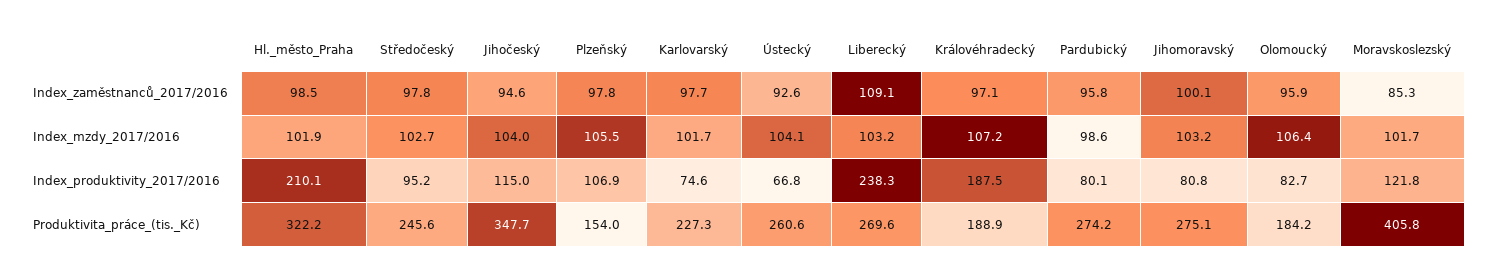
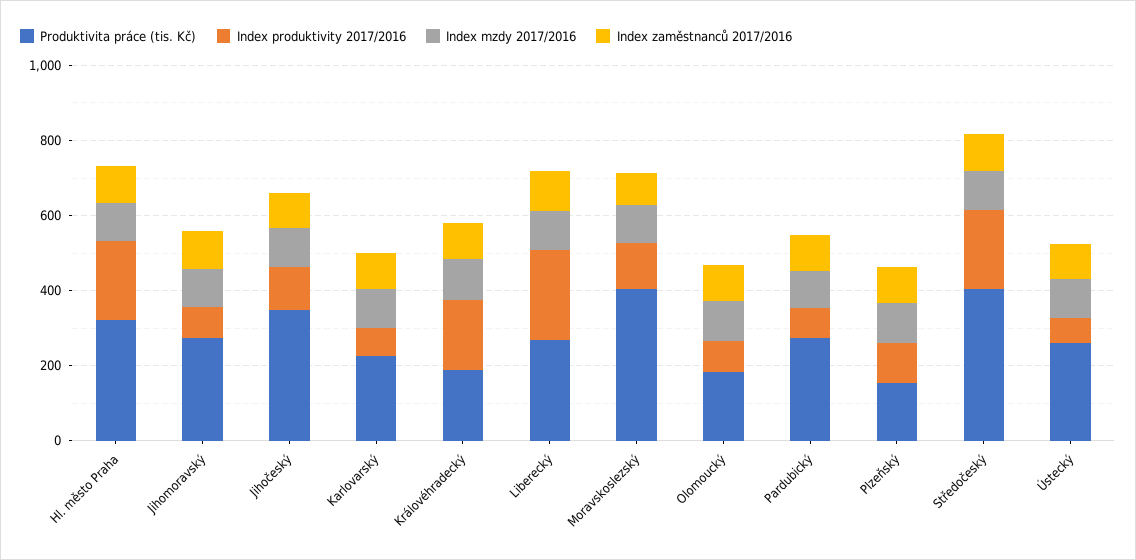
Index_produktivity_2017/2016, Středočeský: 95.2 -> 200
Produktivita_práce_(tis._Kč), Středočeský: 245.6 -> 400

